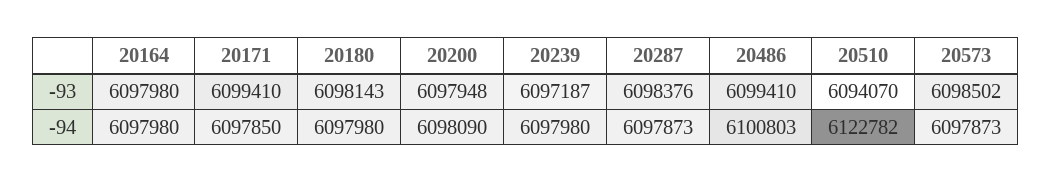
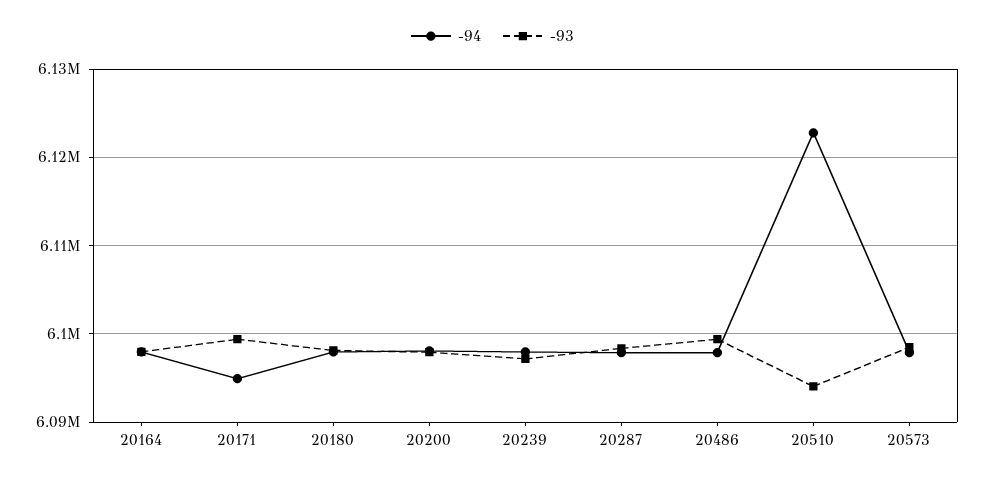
-94, 20171: 6097850 -> 6095000
-94, 20486: 6100803 -> 6098000

